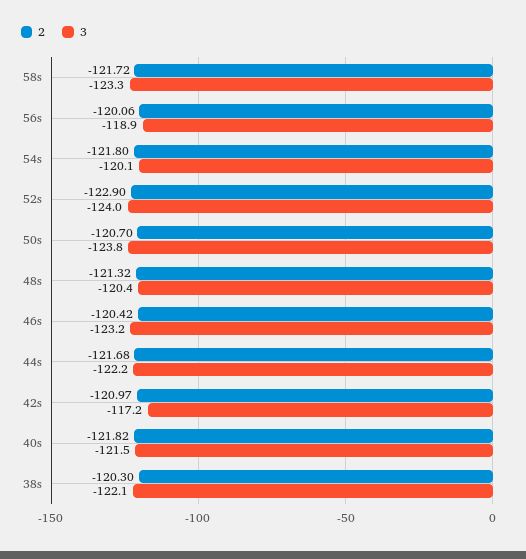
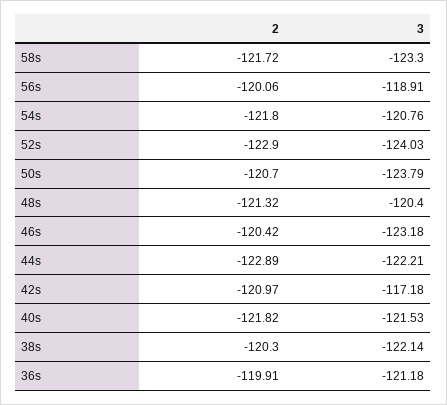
3, 54s: -120.1 -> -120.76
2, 44s: -121.68 -> -122.89
2, 36s: none -> -119.91
3, 36s: none -> -121.18

